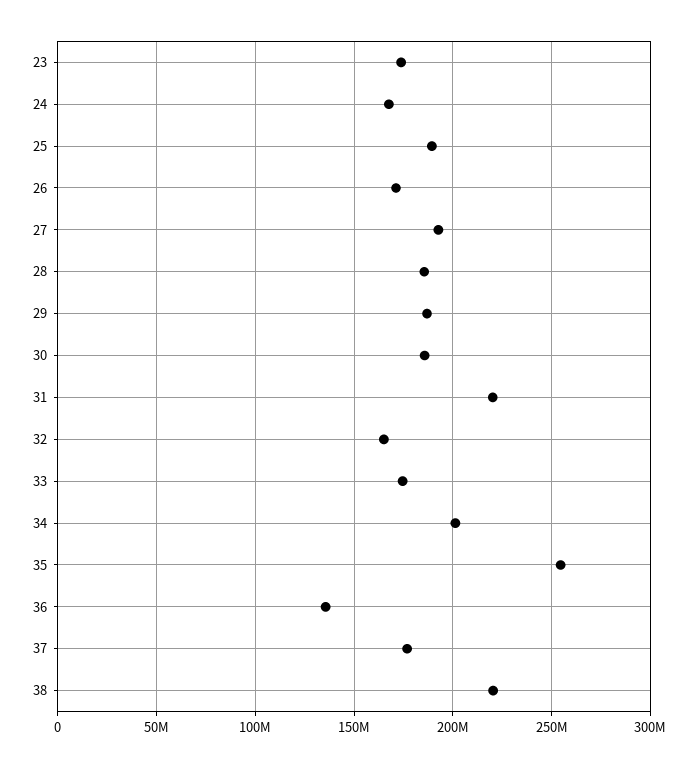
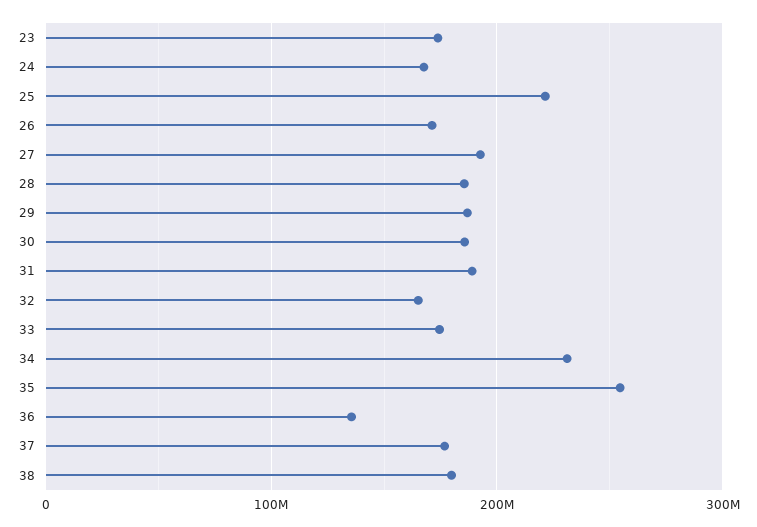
25: 190000000 -> 220000000
31: 220000000 -> 190000000
34: 200000000 -> 230000000
38: 220000000 -> 180000000

